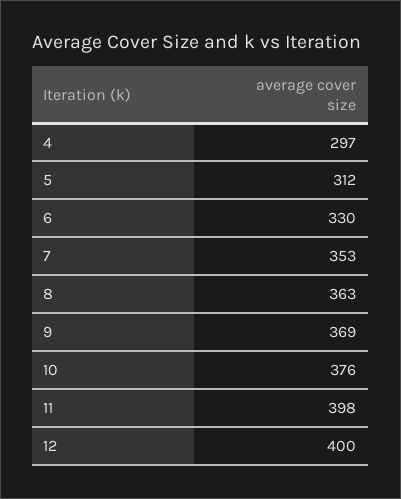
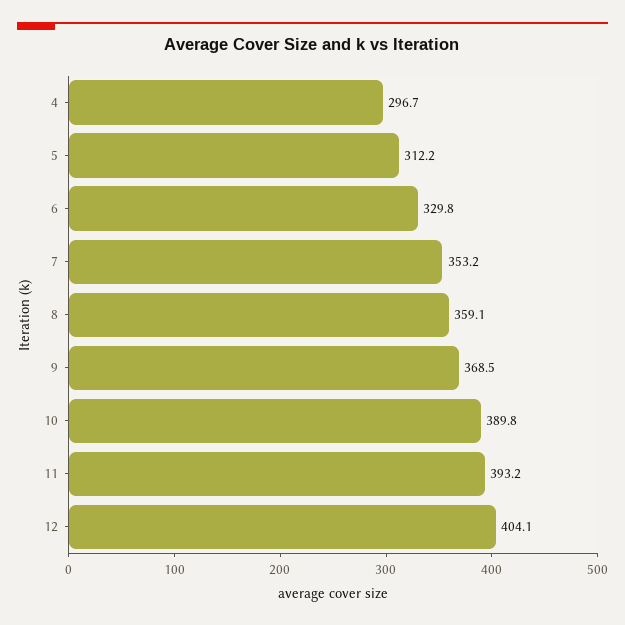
8: 363 -> 359.1
10: 376 -> 389.8
11: 398 -> 393.2
12: 400 -> 404.1

